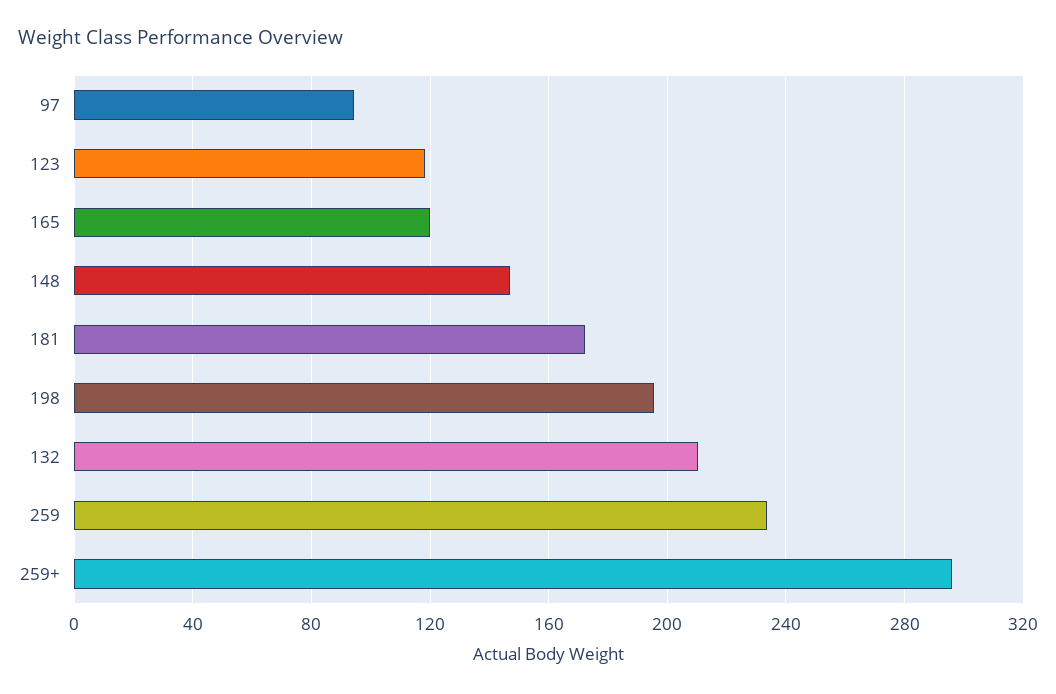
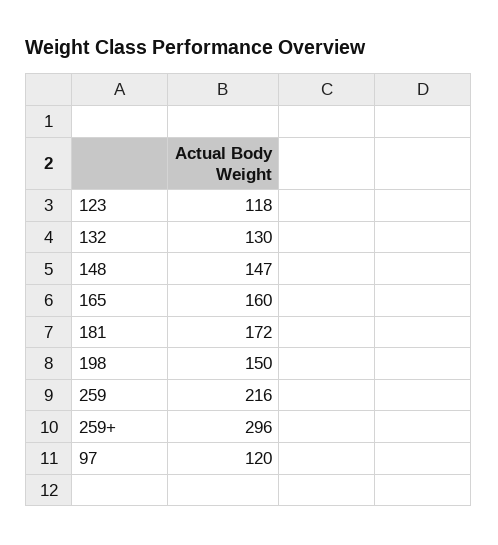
97: 95 -> 120
165: 120 -> 160
198: 195 -> 150
132: 210 -> 130
259: 235 -> 216

